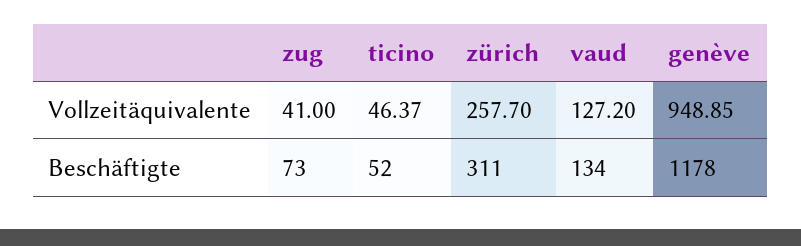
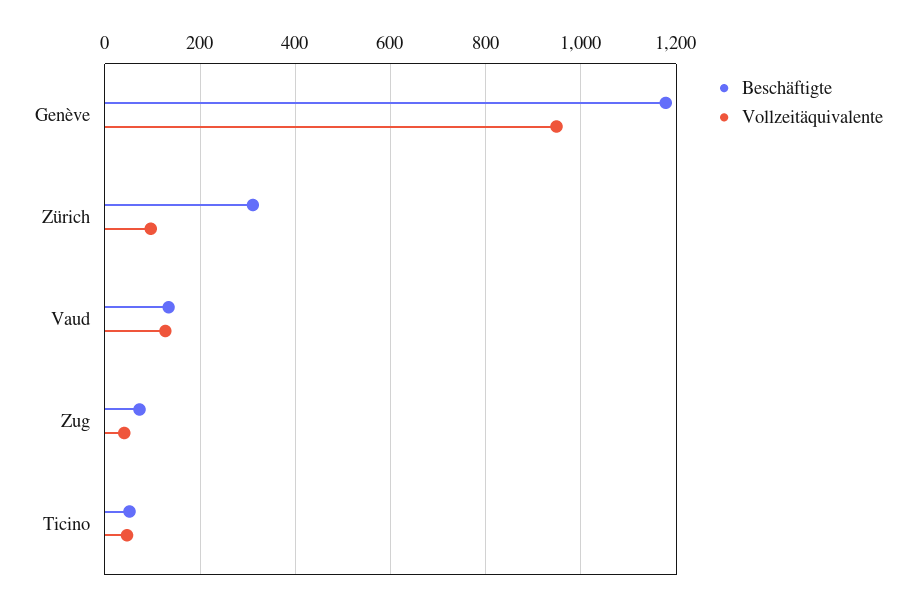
Vollzeitäquivalente, zürich: 257.7 -> 100

